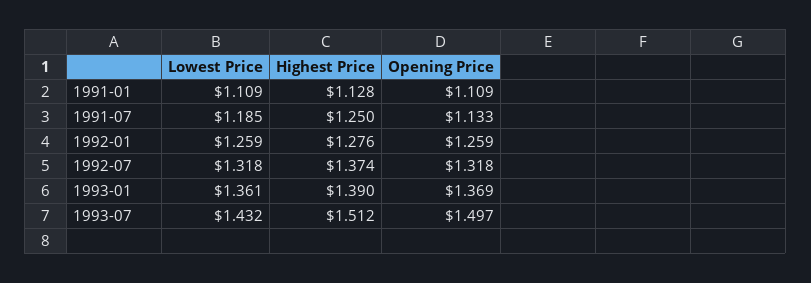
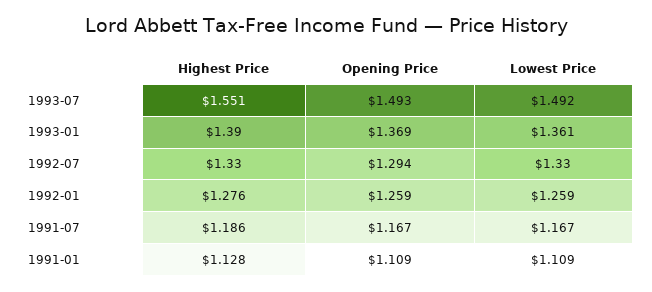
Lowest Price, 1991-07: 1.185 -> 1.167
Highest Price, 1991-07: 1.25 -> 1.186
Opening Price, 1991-07: 1.133 -> 1.167
Lowest Price, 1992-07: 1.318 -> 1.33
Highest Price, 1992-07: 1.374 -> 1.33
Opening Price, 1992-07: 1.318 -> 1.294
Lowest Price, 1993-07: 1.432 -> 1.492
Highest Price, 1993-07: 1.512 -> 1.551
Opening Price, 1993-07: 1.497 -> 1.493

